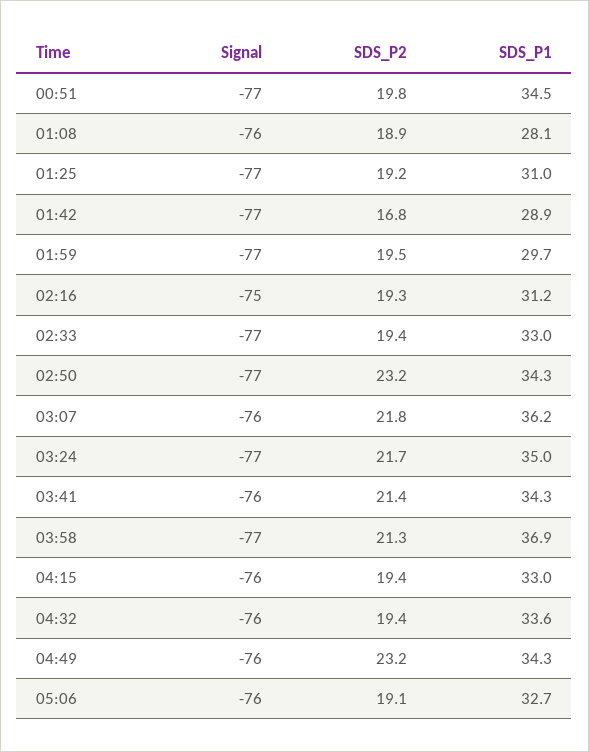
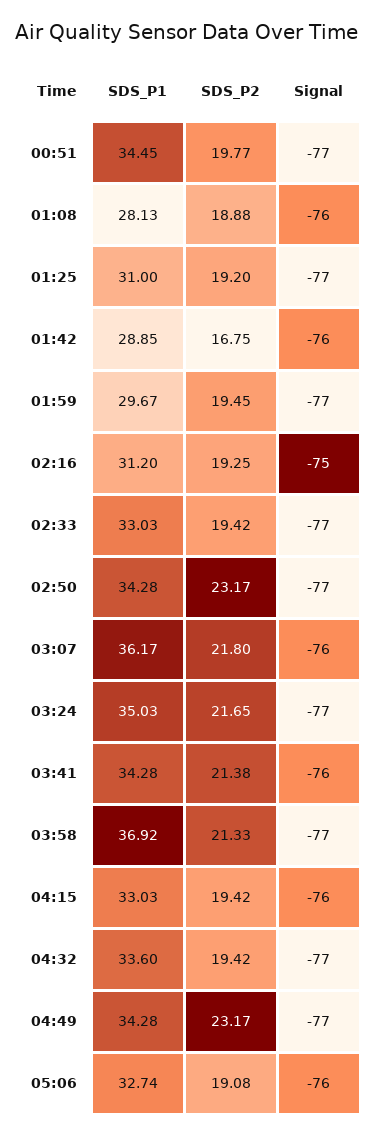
Signal, 01:42: -77 -> -76
Signal, 04:32: -76 -> -77
Signal, 04:49: -76 -> -77

